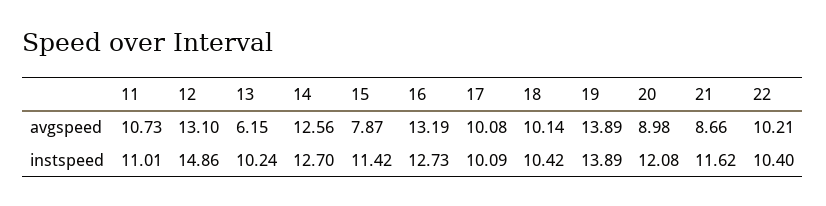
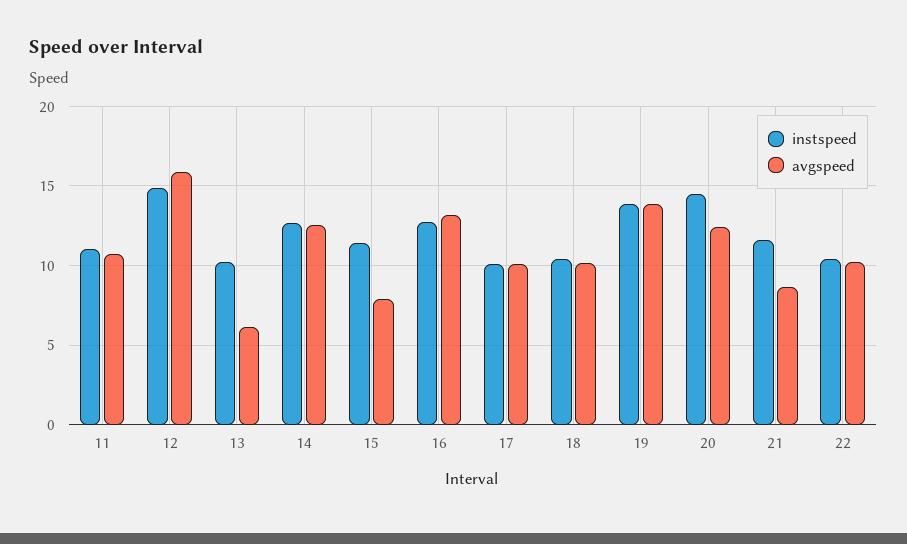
avgspeed, 12: 13.1 -> 16
avgspeed, 20: 8.98 -> 12.5
instspeed, 20: 12.08 -> 14.5

